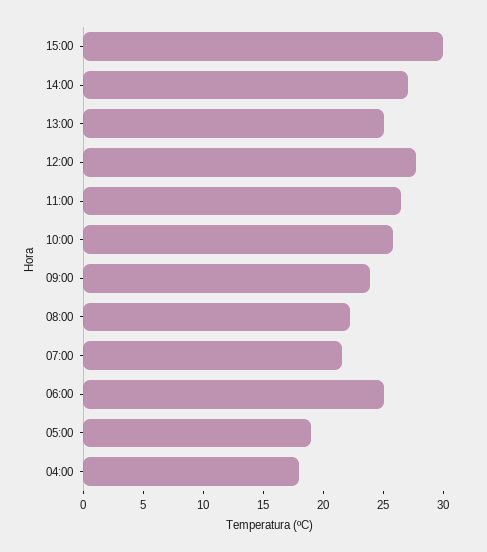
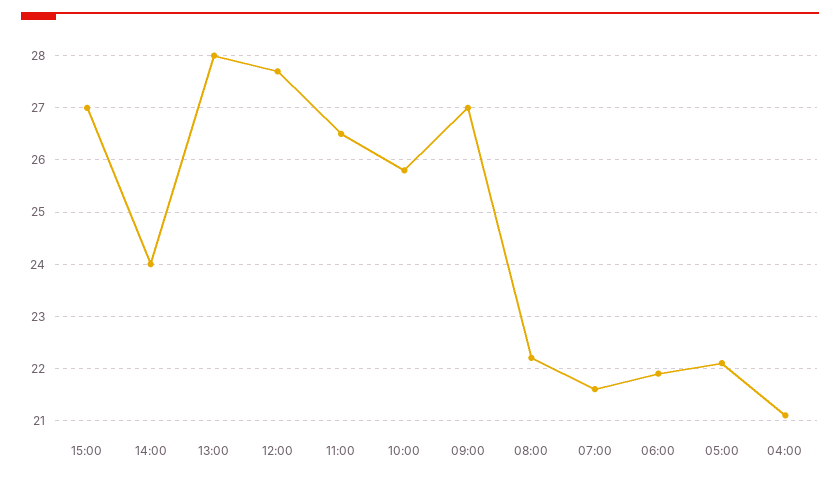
15:00: 30 -> 27
14:00: 27 -> 24
13:00: 25 -> 28
09:00: 24 -> 27
06:00: 25 -> 22
05:00: 19 -> 22
04:00: 18 -> 21

